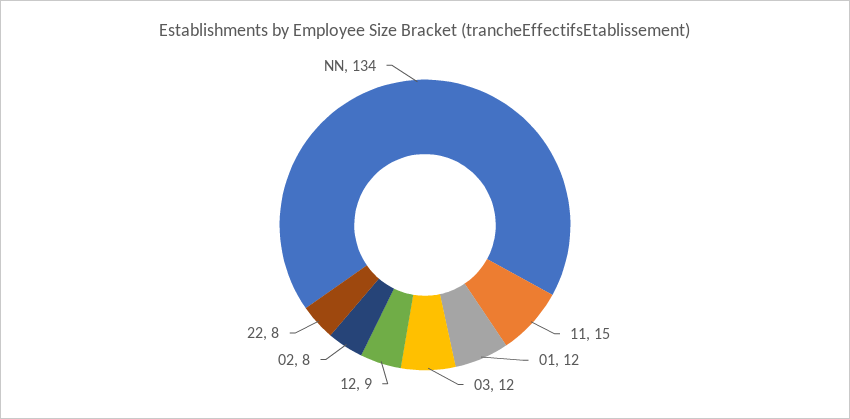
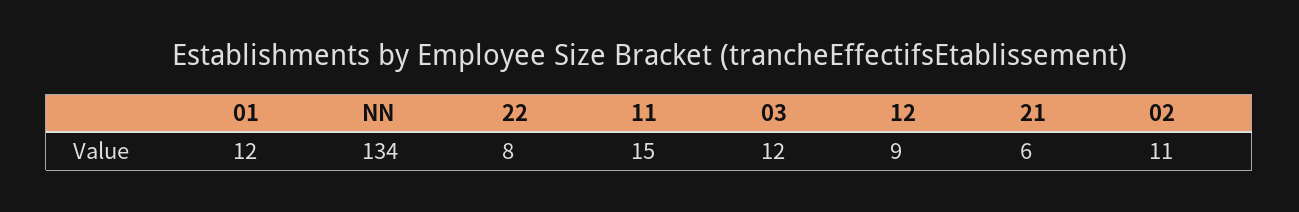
02: 8 -> 11
21: none -> 6

